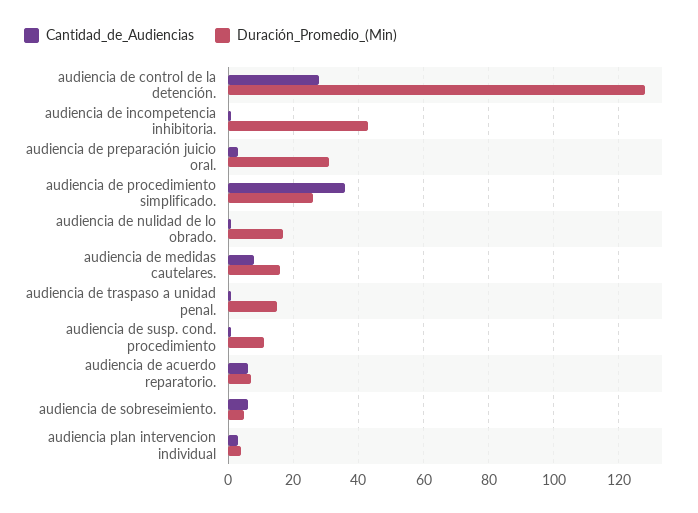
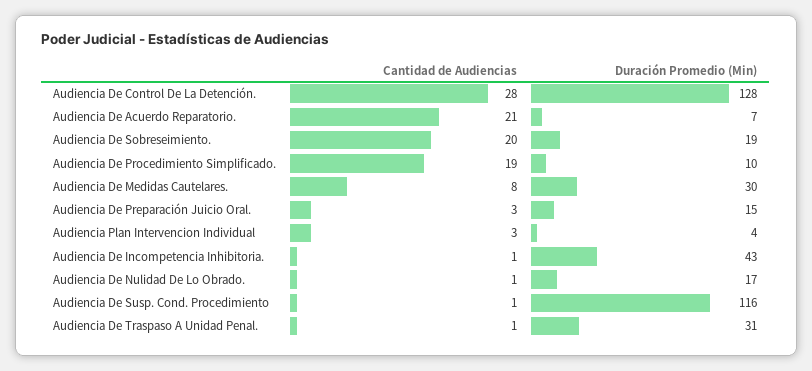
Duración_Promedio_(Min), audiencia de preparación juicio oral.: 30 -> 15
Cantidad_de_Audiencias, audiencia de procedimiento simplificado.: 35 -> 19
Duración_Promedio_(Min), audiencia de procedimiento simplificado.: 25 -> 10
Duración_Promedio_(Min), audiencia de medidas cautelares.: 15 -> 30
Duración_Promedio_(Min), audiencia de traspaso a unidad penal.: 15 -> 31
Duración_Promedio_(Min), audiencia de susp. cond. procedimiento: 10 -> 116
Cantidad_de_Audiencias, audiencia de acuerdo reparatorio.: 5 -> 21
Cantidad_de_Audiencias, audiencia de sobreseimiento.: 5 -> 20
Duración_Promedio_(Min), audiencia de sobreseimiento.: 5 -> 19

